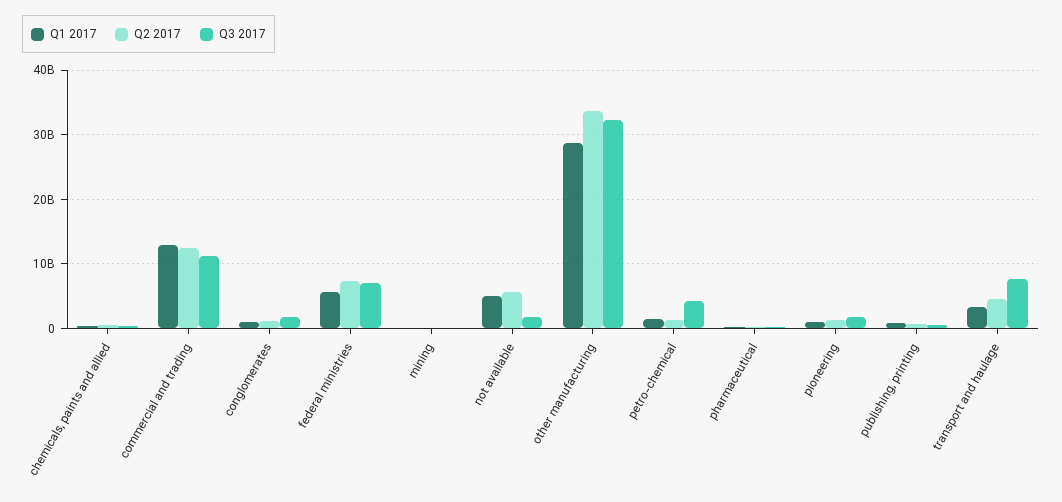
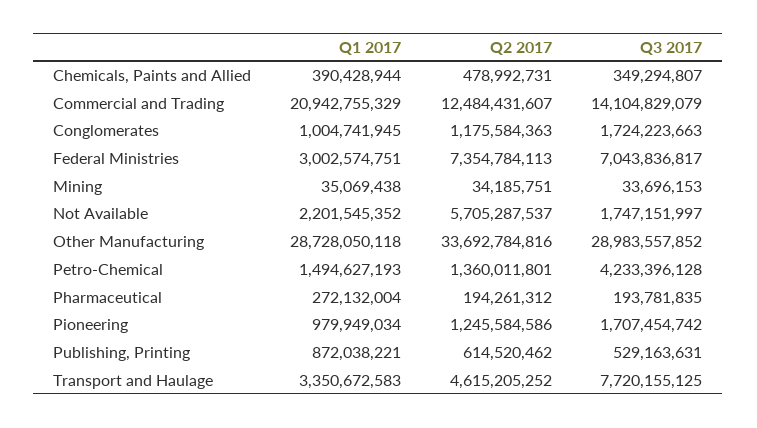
Q1 2017, commercial and trading: 13000000000 -> 20942755329
Q3 2017, commercial and trading: 11000000000 -> 14104829079
Q1 2017, federal ministries: 6000000000 -> 3002574751
Q1 2017, not available: 5000000000 -> 2201545352
Q3 2017, other manufacturing: 32000000000 -> 28983557852

